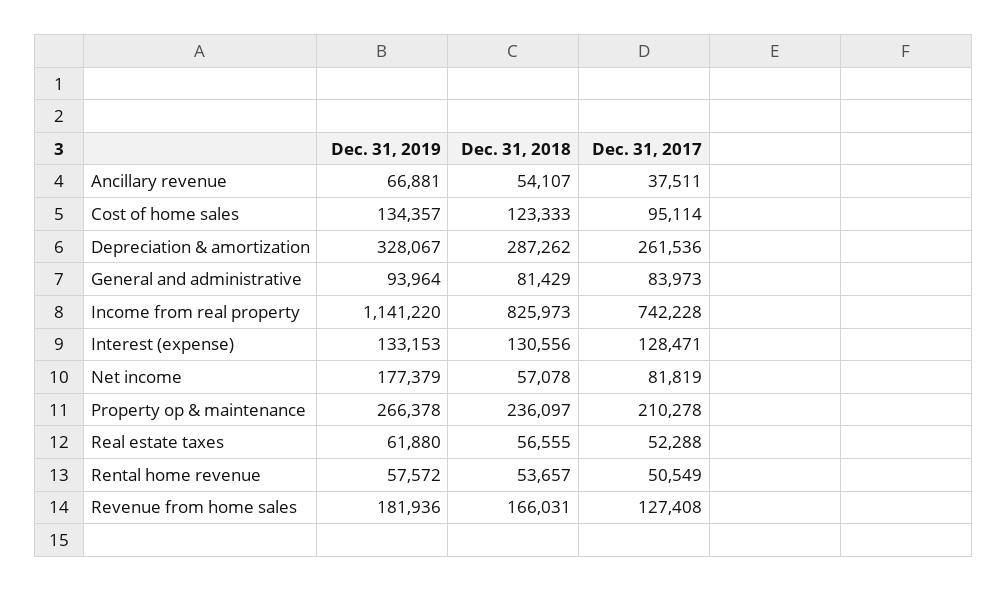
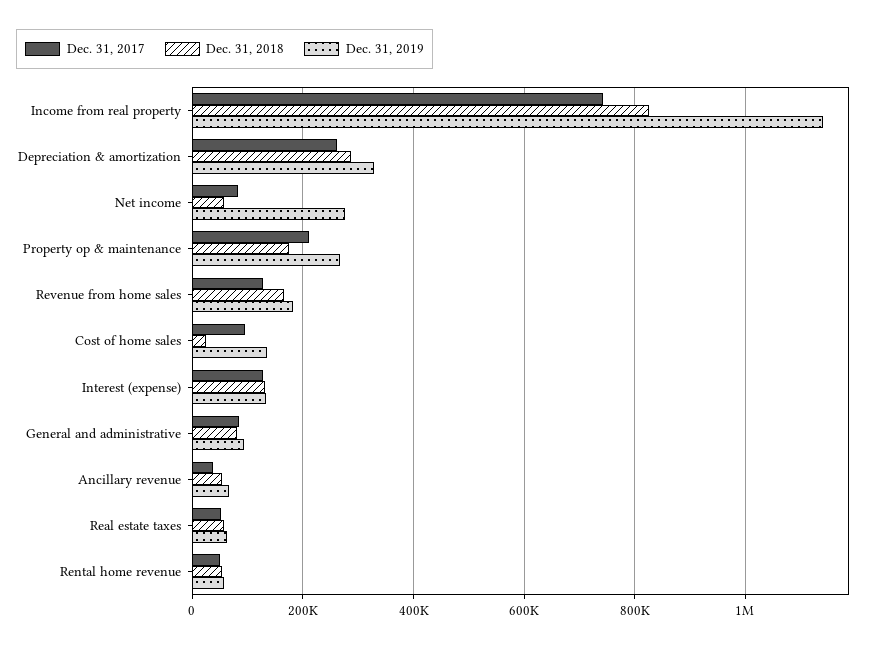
Dec. 31, 2018, Cost of home sales: 123333 -> 20000
Dec. 31, 2019, Net income: 177379 -> 280000
Dec. 31, 2018, Property op & maintenance: 236097 -> 180000

